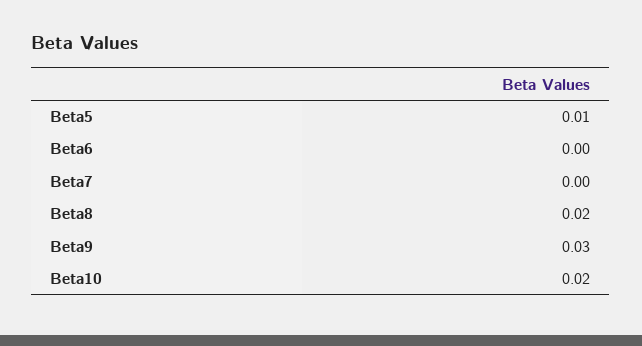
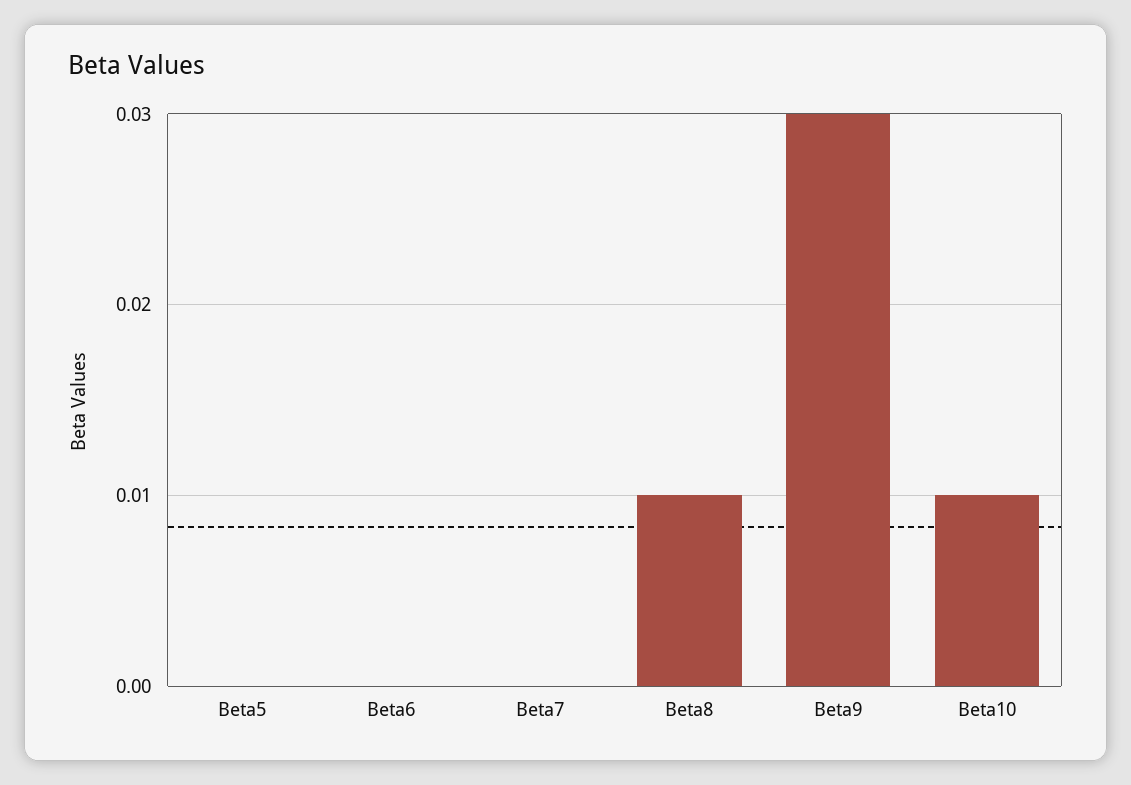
Beta5: 0.01 -> 0
Beta8: 0.02 -> 0.01
Beta10: 0.02 -> 0.01

